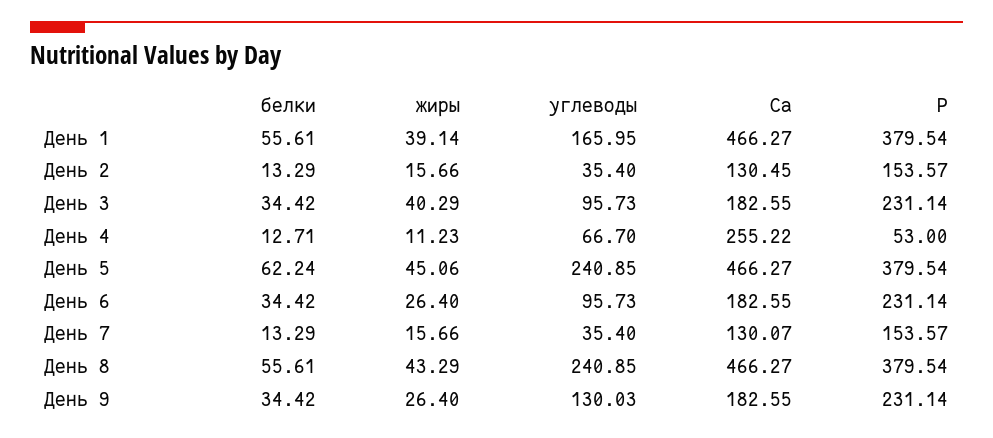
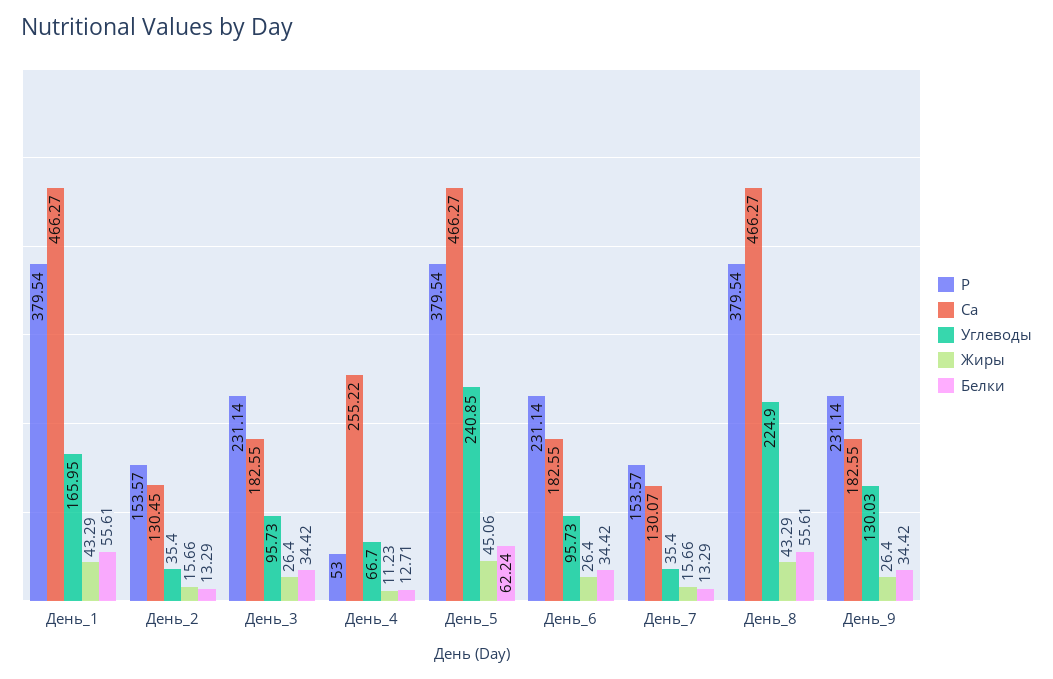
жиры, День 1: 39.14 -> 43.29
жиры, День 3: 40.29 -> 26.4
углеводы, День 8: 240.85 -> 224.9

